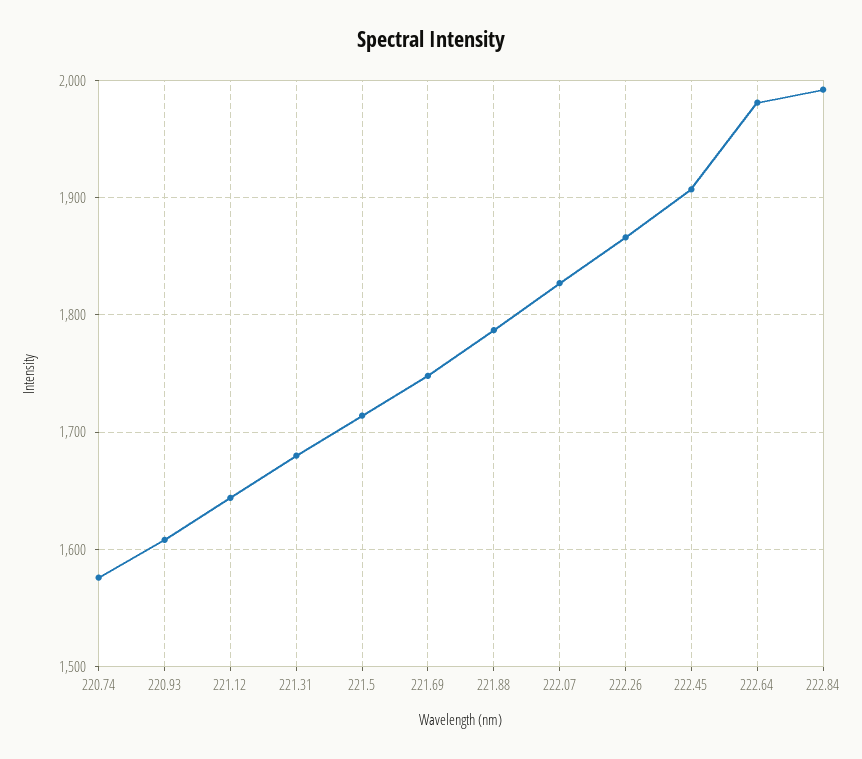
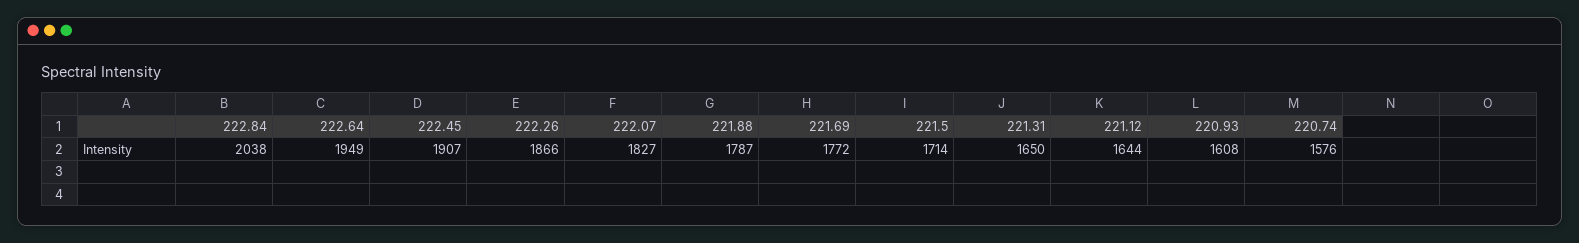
221.31: 1680 -> 1650
221.69: 1750 -> 1772
222.64: 1980 -> 1949
222.84: 1990 -> 2038

